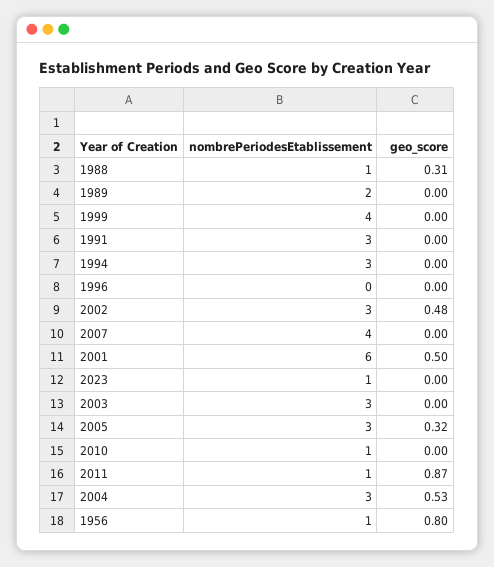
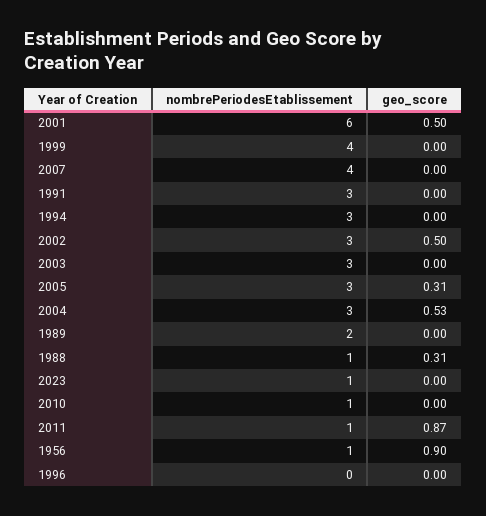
geo_score, 2002: 0.48 -> 0.5
geo_score, 2005: 0.32 -> 0.31
geo_score, 1956: 0.8 -> 0.9

